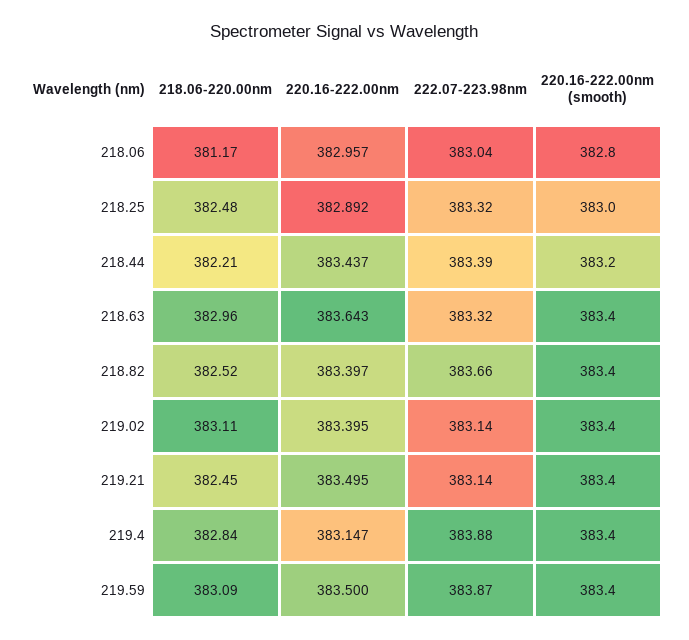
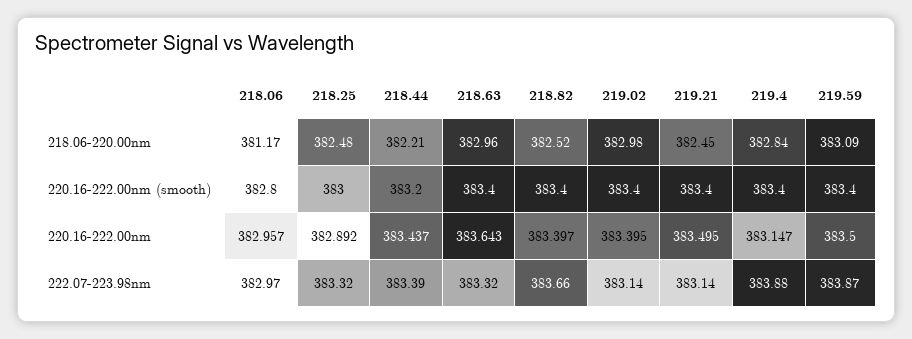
222.07-223.98nm, 218.06: 383.04 -> 382.97
218.06-220.00nm, 219.02: 383.11 -> 382.98

